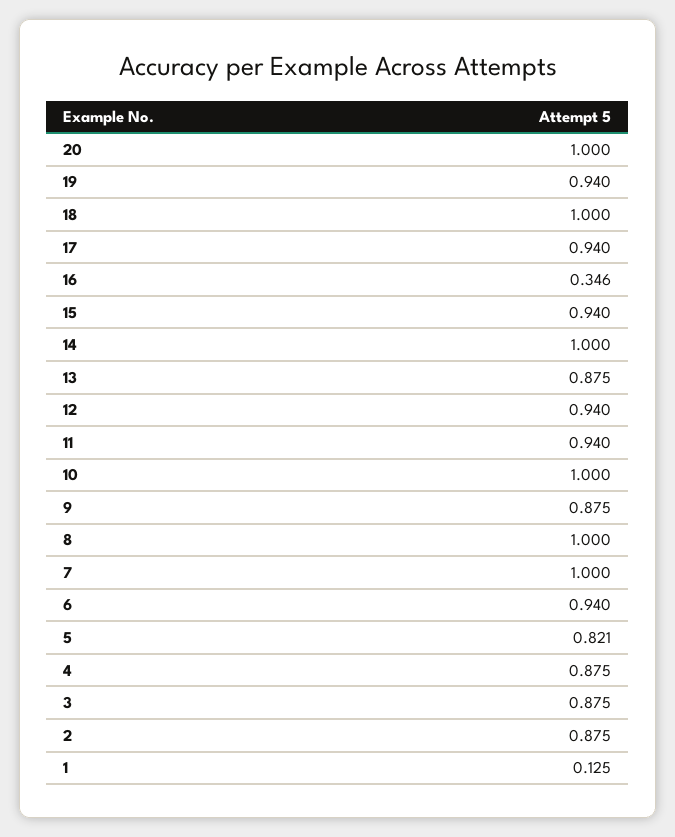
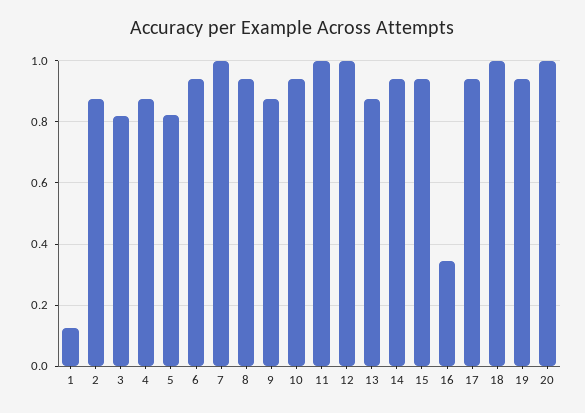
14: 1 -> 0.94
12: 0.94 -> 1
11: 0.94 -> 1
10: 1 -> 0.94
8: 1 -> 0.94
3: 0.875 -> 0.82

